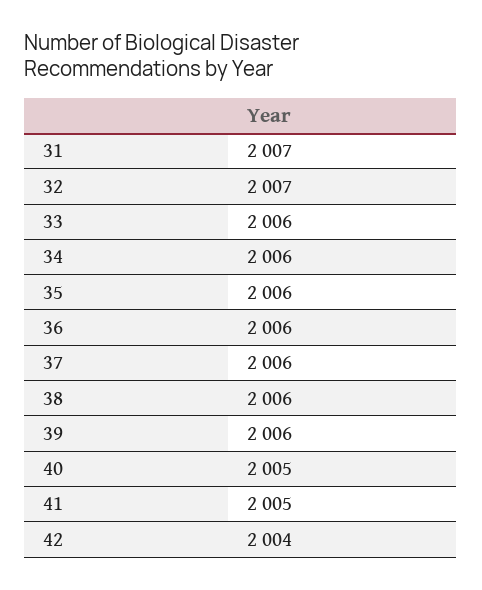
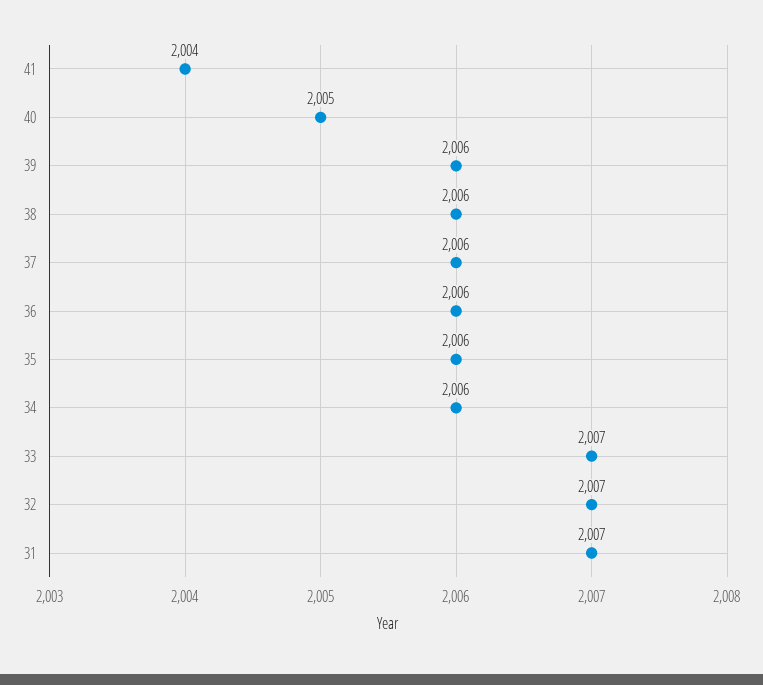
33: 2006 -> 2007
41: 2005 -> 2004
42: 2004 -> none

